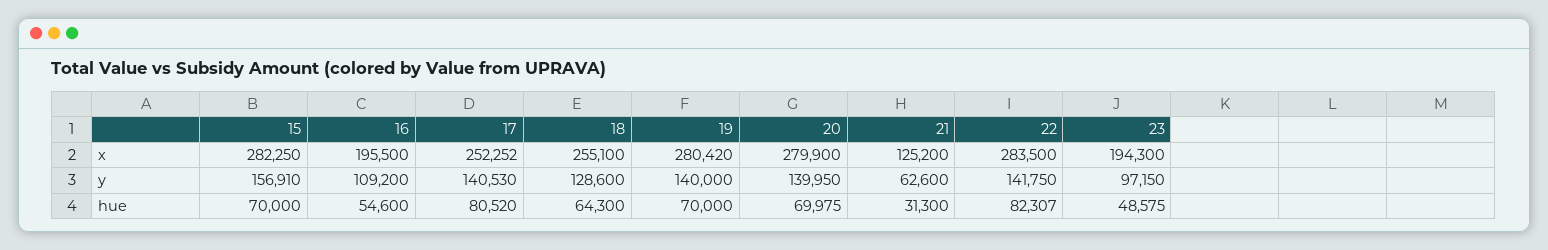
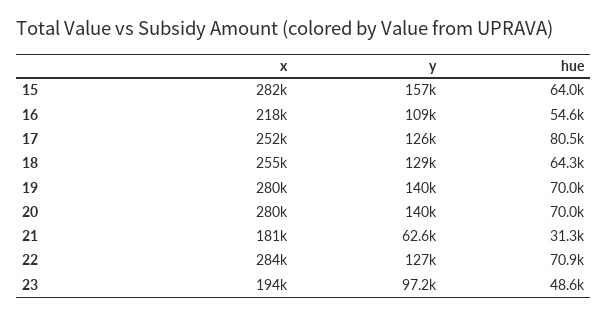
16, x: 195500 -> 218000
21, x: 125200 -> 181000
17, y: 140530 -> 126000
22, y: 141750 -> 127000
15, hue: 70000 -> 64000
22, hue: 82307 -> 70900

